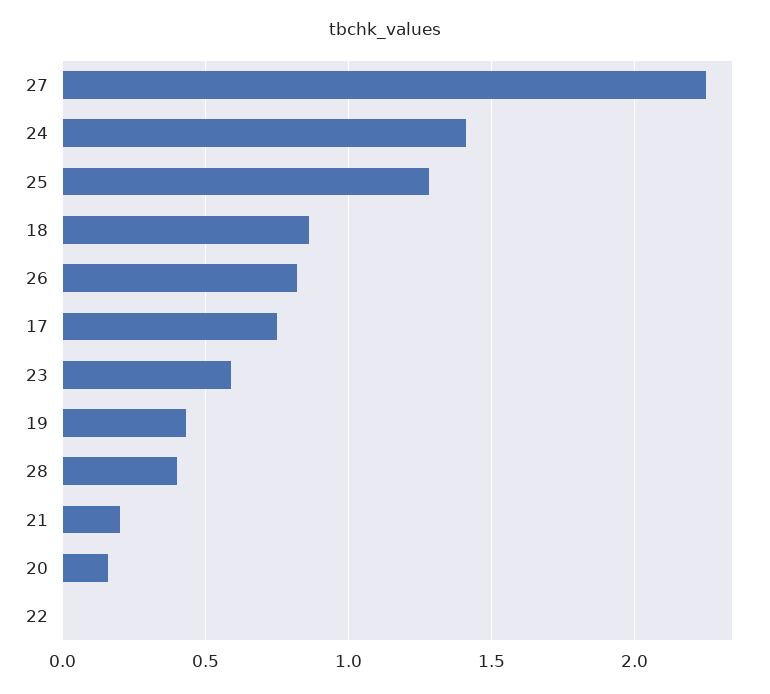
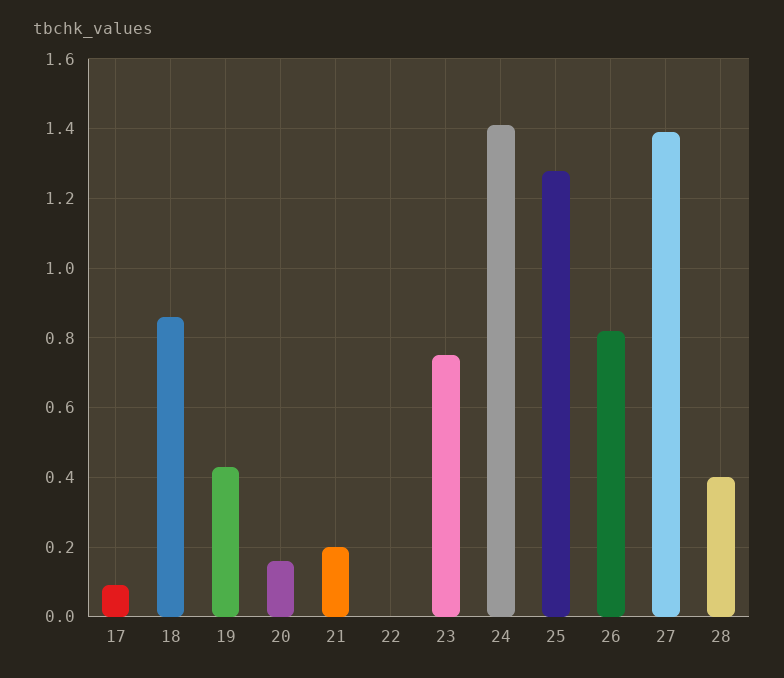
27: 2.25 -> 1.4
17: 0.75 -> 0.1
23: 0.6 -> 0.75

